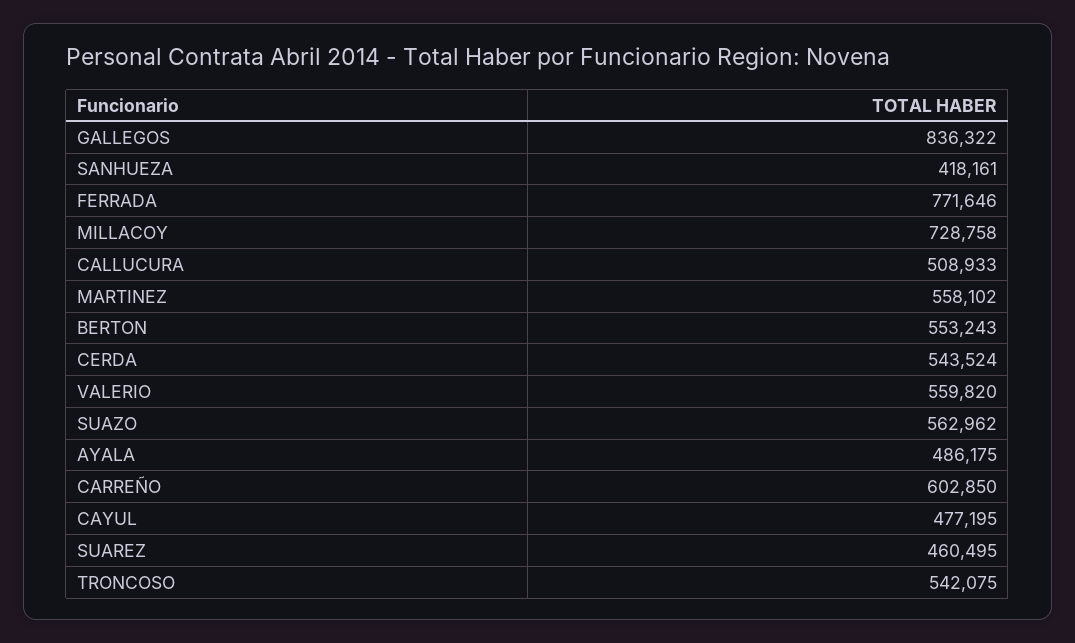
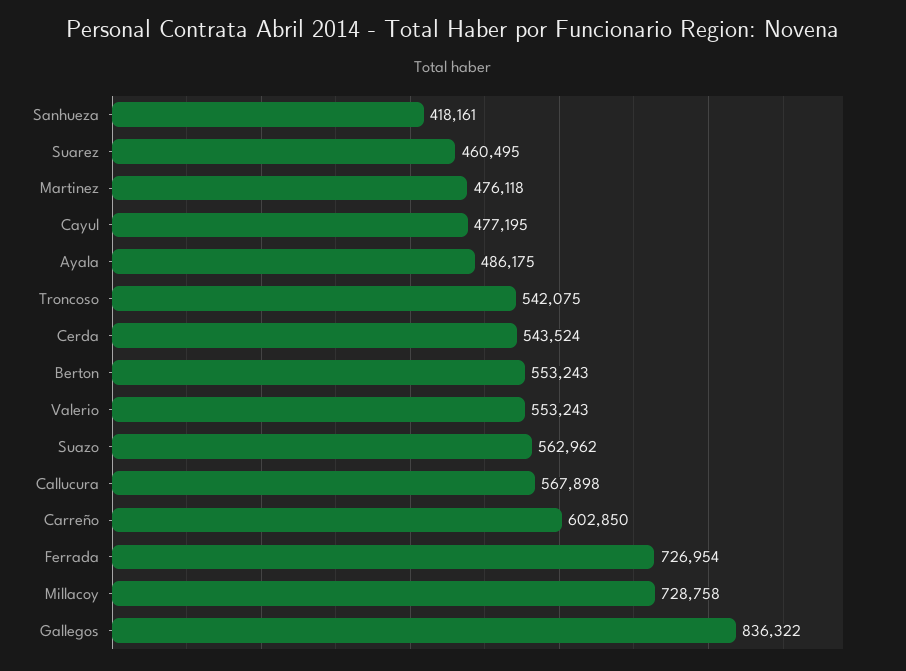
FERRADA: 771646 -> 726954
CALLUCURA: 508933 -> 567898
MARTINEZ: 558102 -> 476118
VALERIO: 559820 -> 553243

